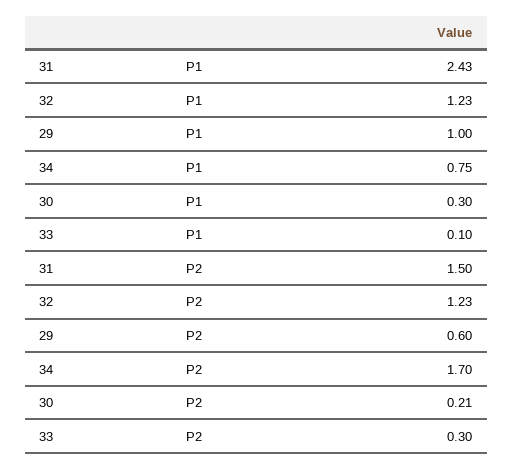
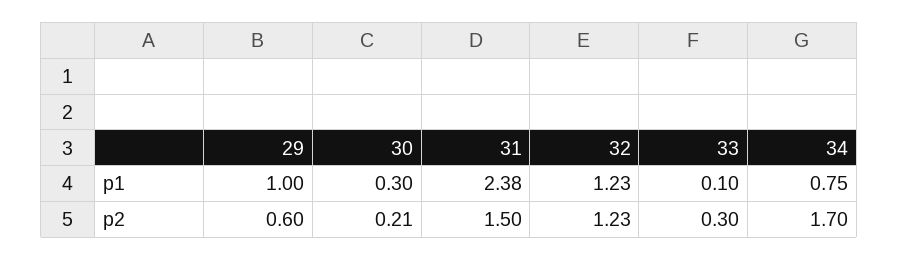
31, P1: 2.43 -> 2.38

